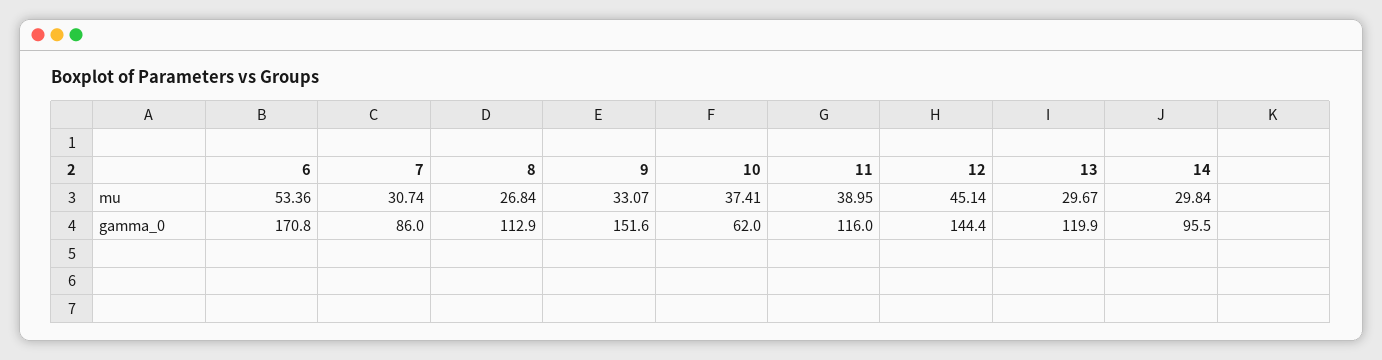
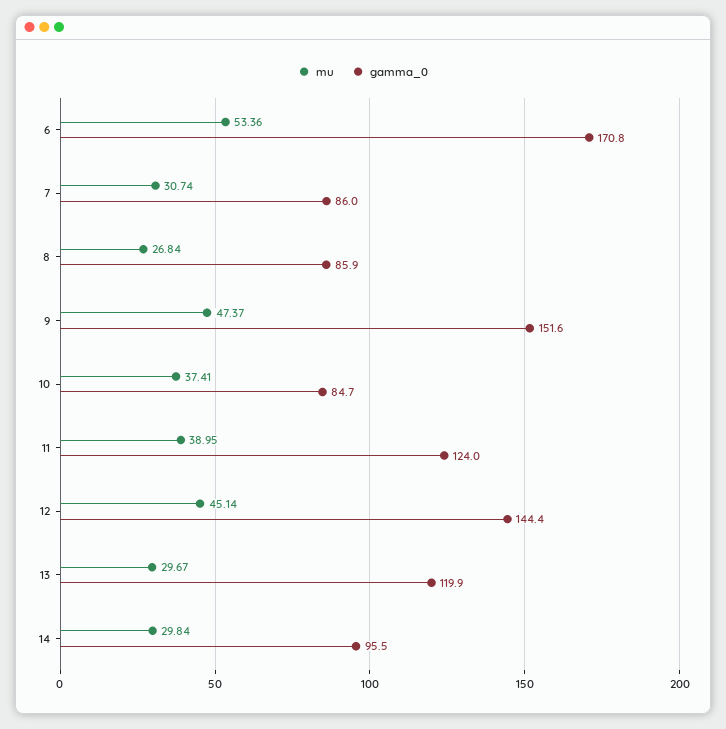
mu, 9: 33.07 -> 47.37
gamma_0, 8: 112.9 -> 85.9
gamma_0, 10: 62 -> 84.7
gamma_0, 11: 116 -> 124

